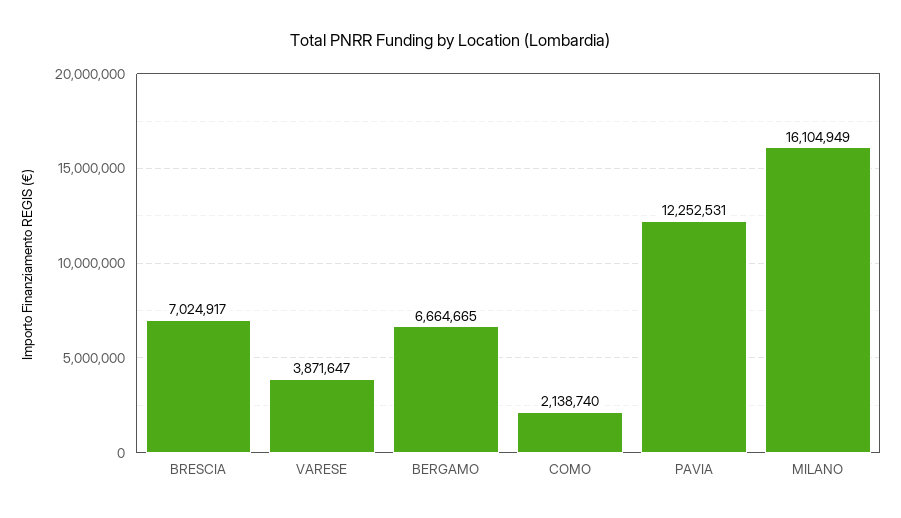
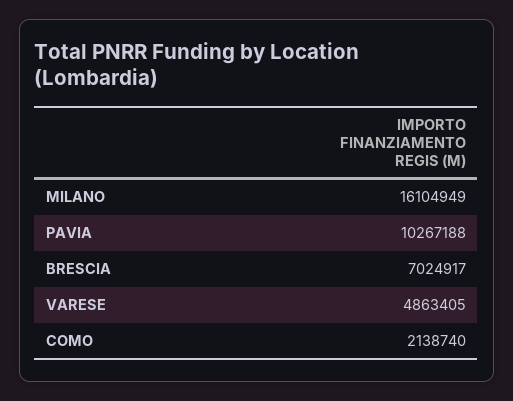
VARESE: 3871647 -> 4863405
BERGAMO: 6664665 -> none
PAVIA: 12252531 -> 10267188

